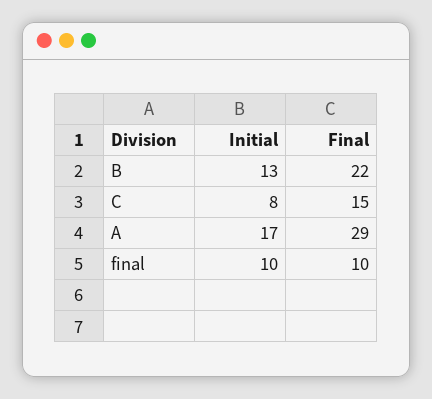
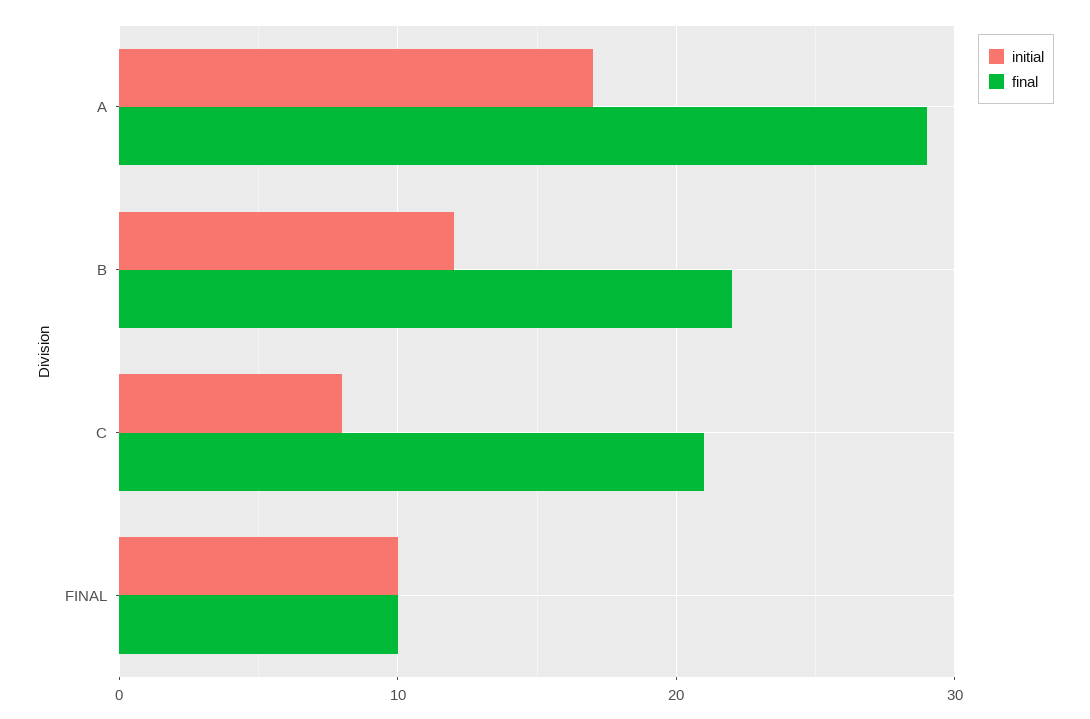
Initial, B: 13 -> 12
Final, C: 15 -> 21

